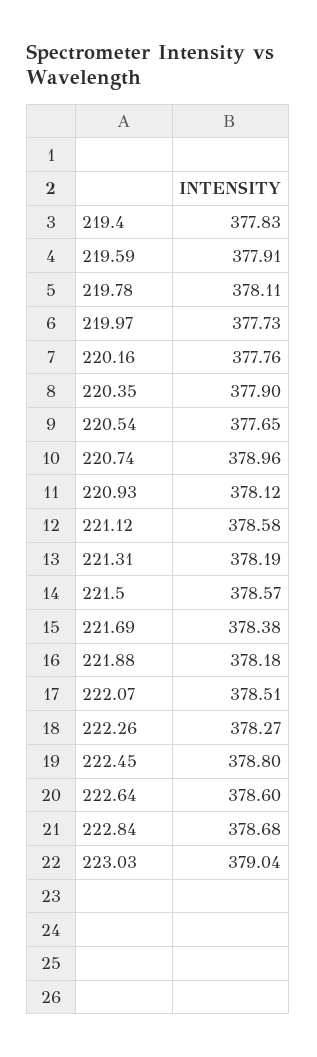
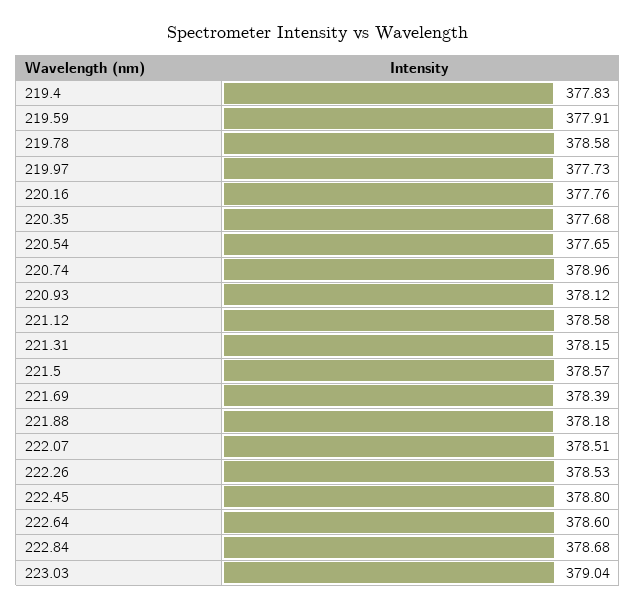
219.78: 378.11 -> 378.58
220.35: 377.9 -> 377.68
221.31: 378.19 -> 378.15
221.69: 378.38 -> 378.39
222.26: 378.27 -> 378.53

